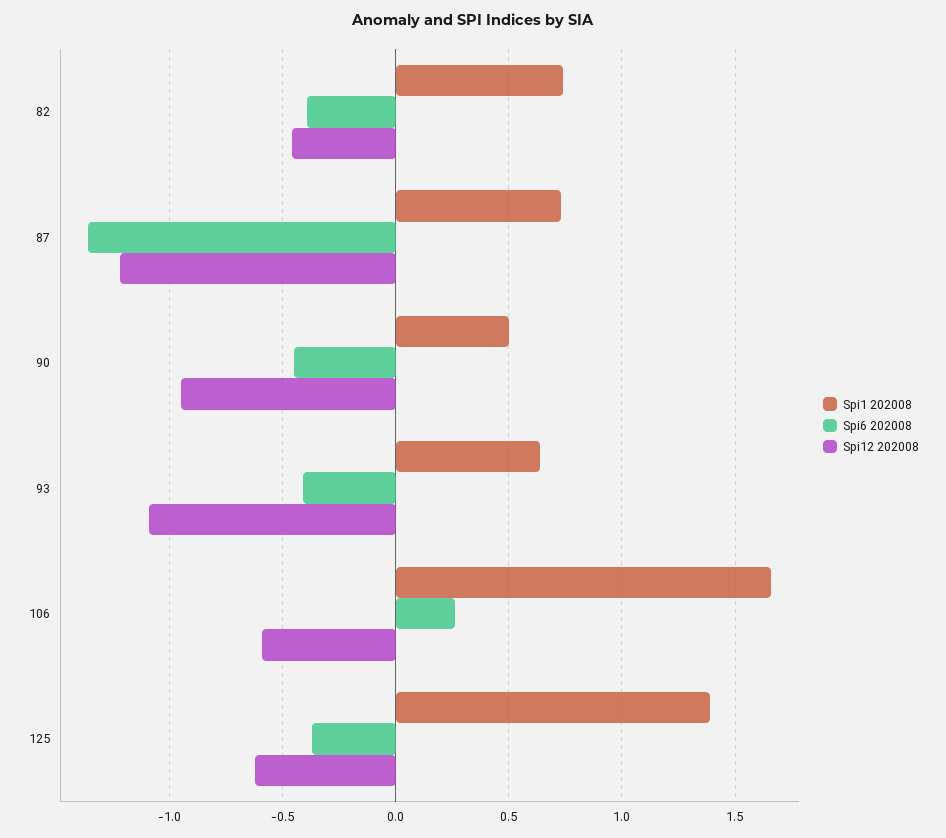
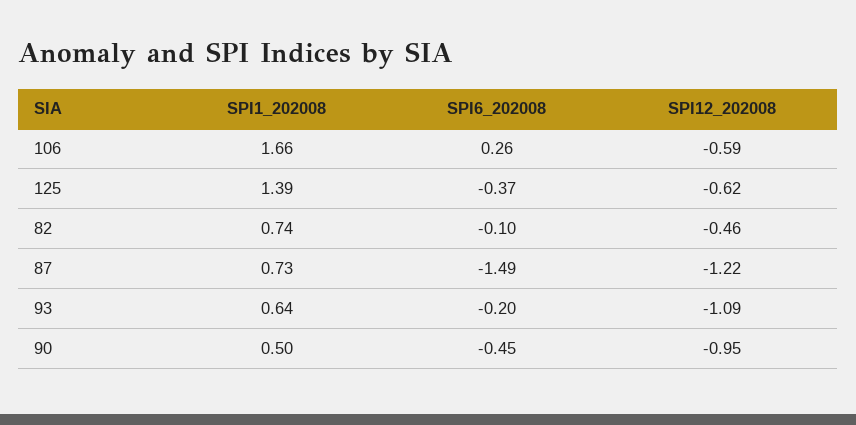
Spi6 202008, 82: -0.4 -> -0.1
Spi6 202008, 87: -1.35 -> -1.49
Spi6 202008, 93: -0.4 -> -0.2

